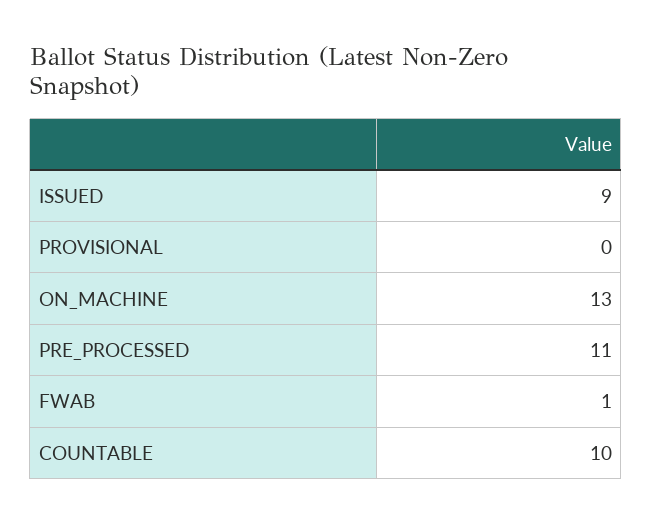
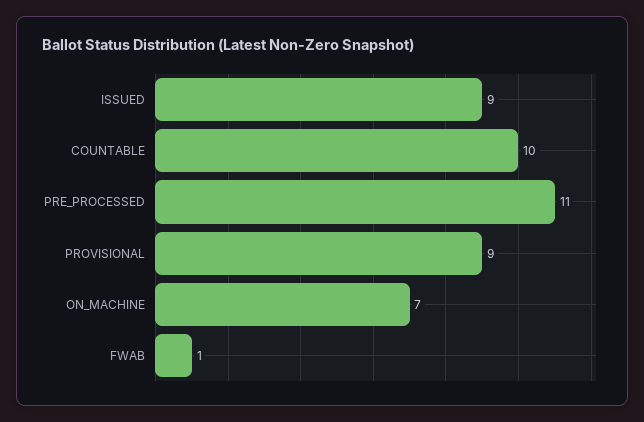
PROVISIONAL: 0 -> 9
ON_MACHINE: 13 -> 7

